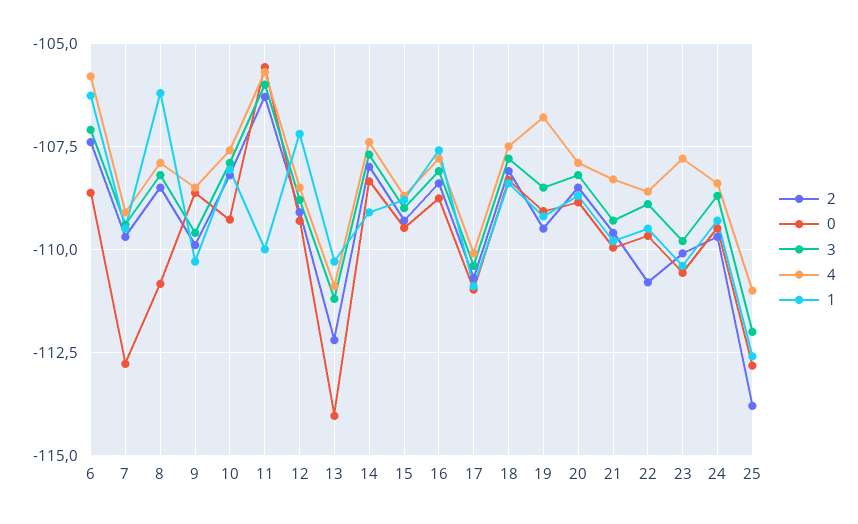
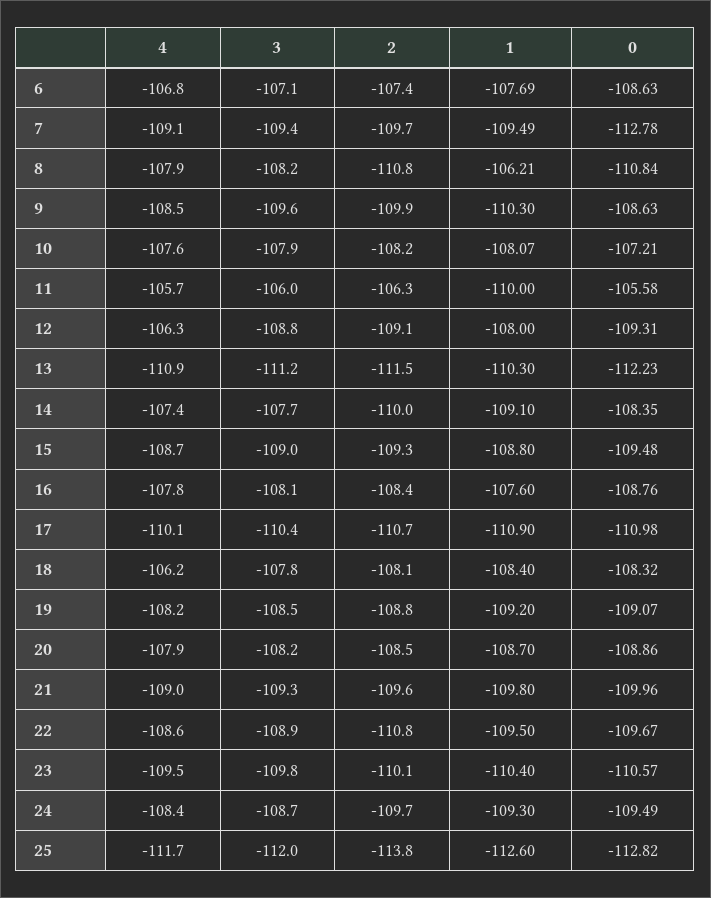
4, 6: -105.75 -> -106.8
1, 6: -106.25 -> -107.69
2, 8: -108.5 -> -110.8
0, 10: -109.25 -> -107.21
4, 12: -108.5 -> -106.3
1, 12: -107.25 -> -108
2, 13: -112.25 -> -111.5
0, 13: -114 -> -112.23
2, 14: -108 -> -110
4, 18: -107.5 -> -106.2
2, 19: -109.5 -> -108.8
4, 19: -106.75 -> -108.2
4, 21: -108.25 -> -109
4, 23: -107.75 -> -109.5
4, 25: -111 -> -111.7

